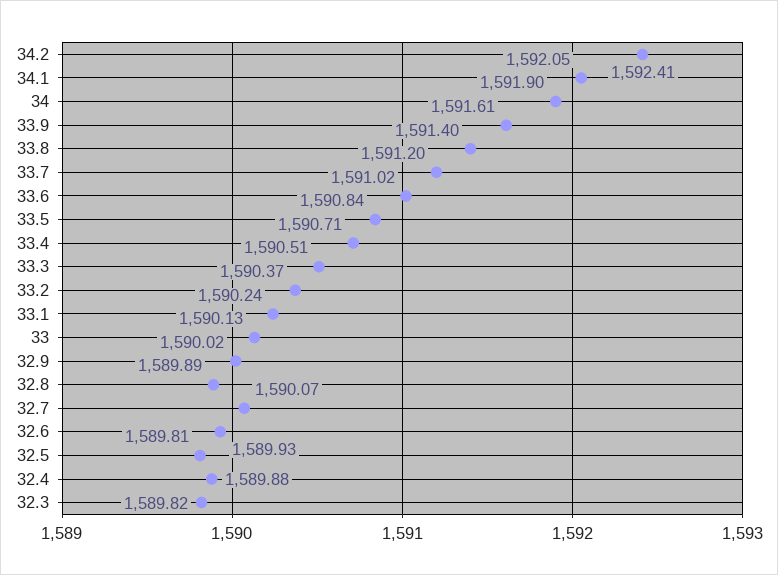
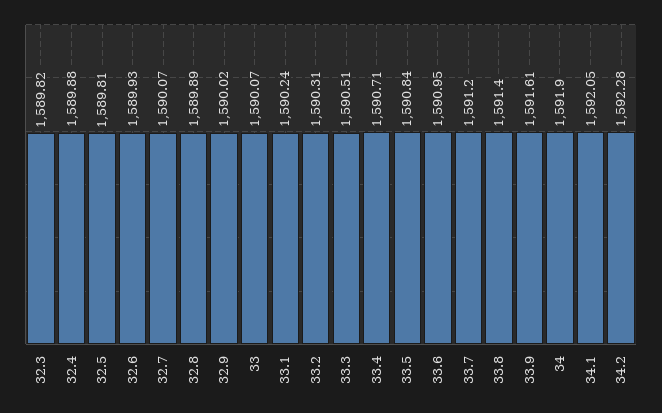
34.2: 1592.41 -> 1592.28
33.6: 1591.02 -> 1590.95
33.2: 1590.37 -> 1590.31
33: 1590.13 -> 1590.07

